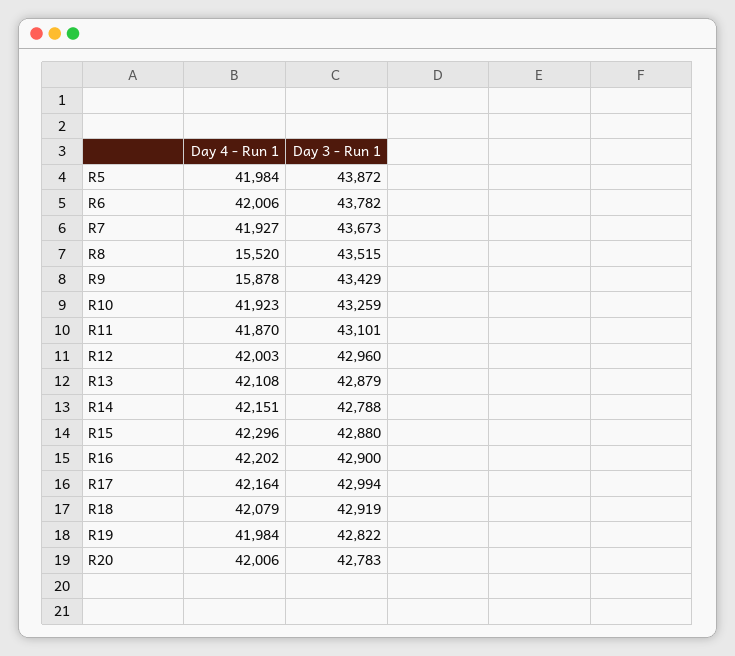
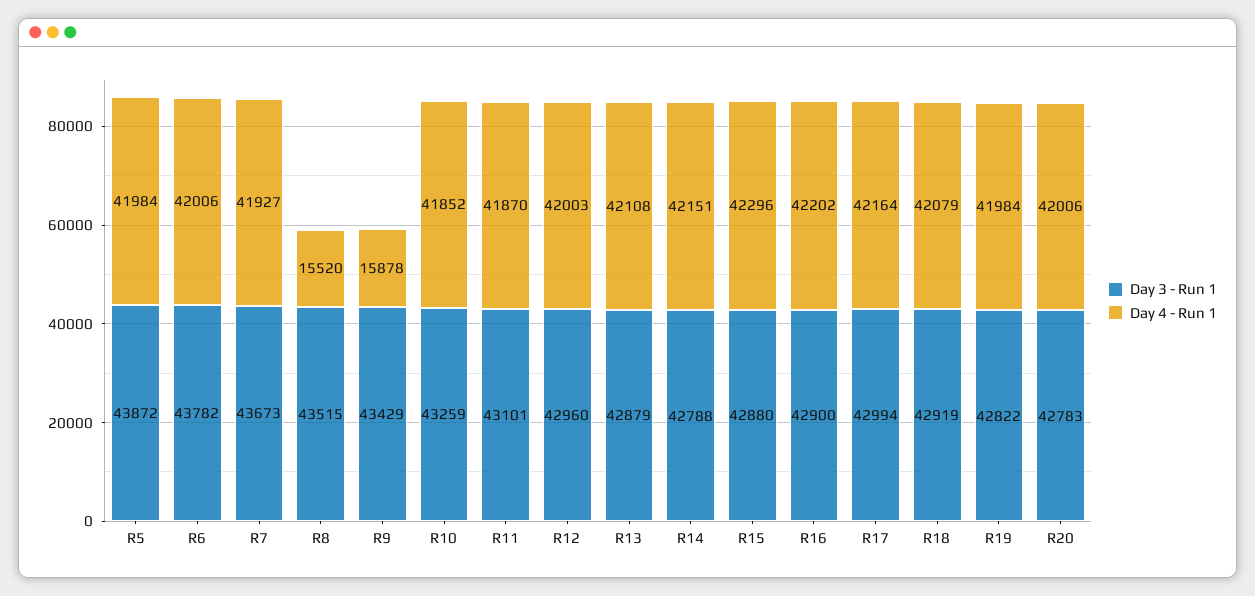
Day 4 - Run 1, R10: 41923 -> 41852

